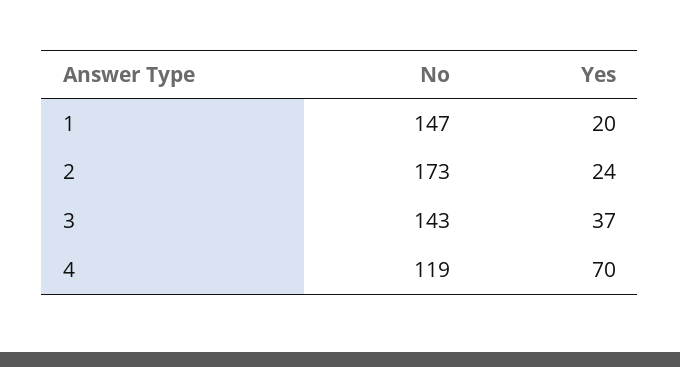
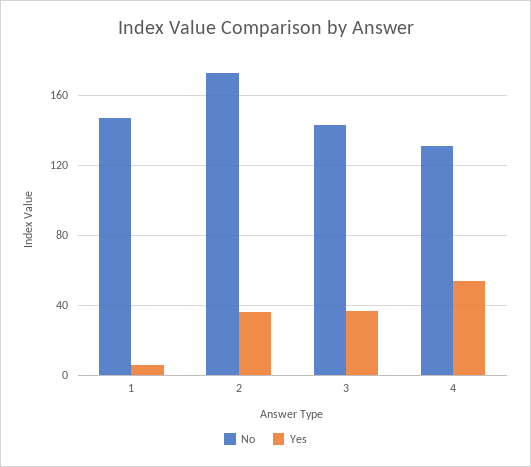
Yes, 1: 20 -> 5
Yes, 2: 24 -> 35
No, 4: 119 -> 130
Yes, 4: 70 -> 55

